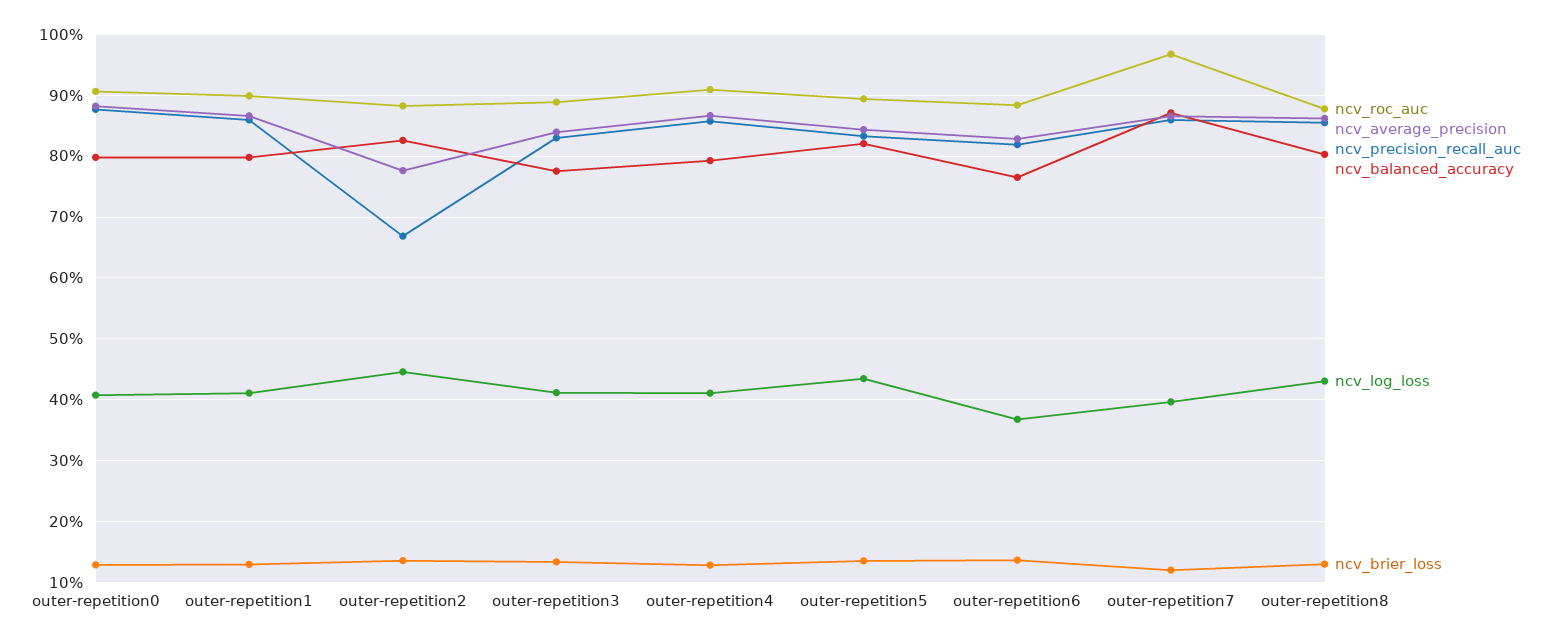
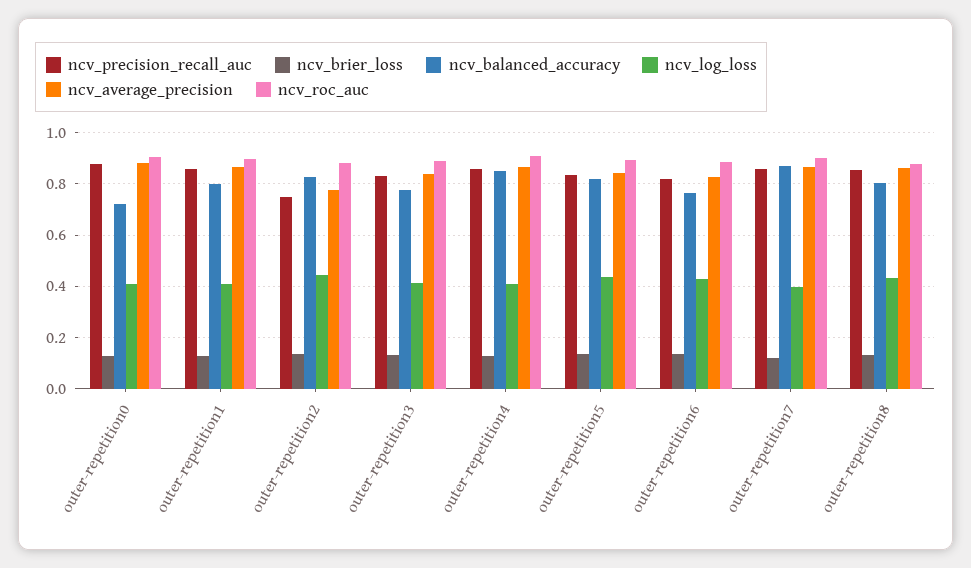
ncv_balanced_accuracy, outer-repetition0: 0.8 -> 0.725
ncv_precision_recall_auc, outer-repetition2: 0.67 -> 0.75
ncv_balanced_accuracy, outer-repetition4: 0.79 -> 0.85
ncv_log_loss, outer-repetition6: 0.37 -> 0.425
ncv_roc_auc, outer-repetition7: 0.97 -> 0.9

